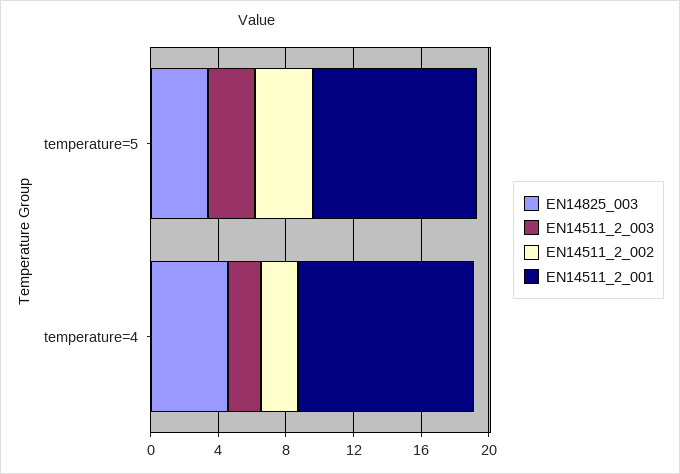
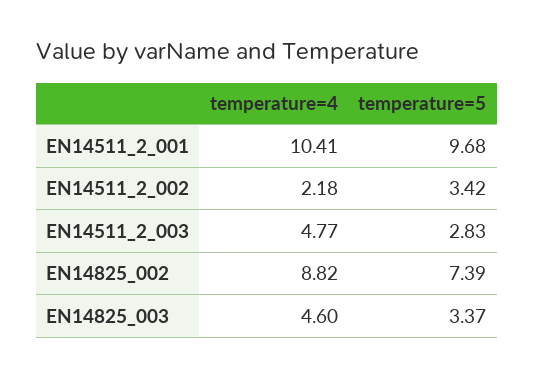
EN14511_2_003, temperature=4: 2 -> 4.77
EN14825_002, temperature=4: none -> 8.82
EN14825_002, temperature=5: none -> 7.39

